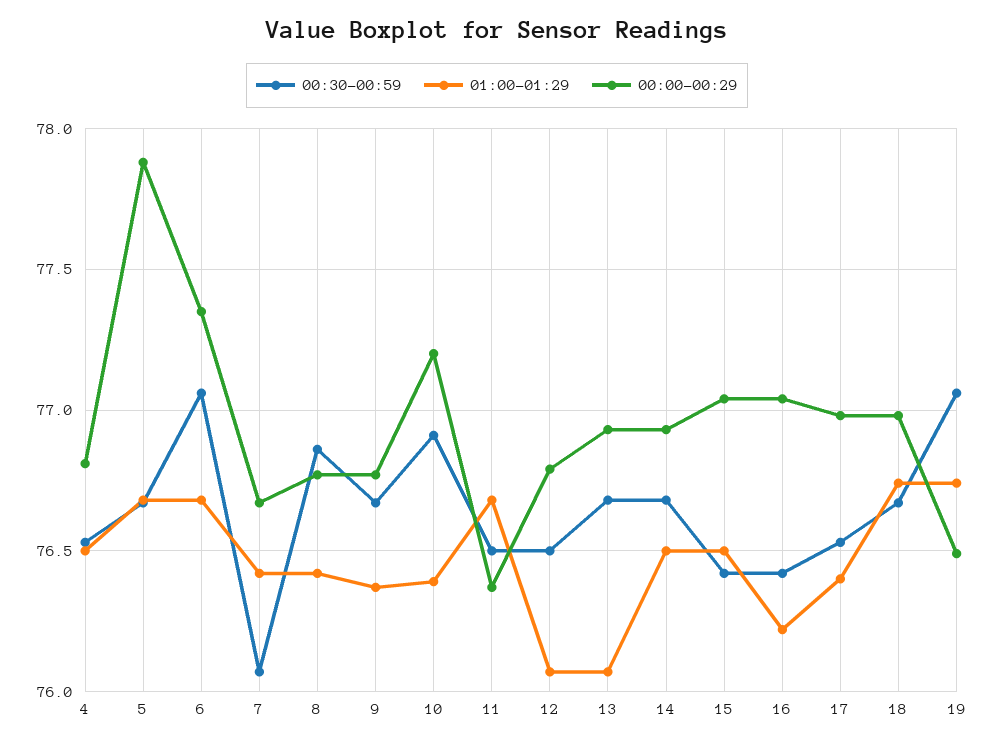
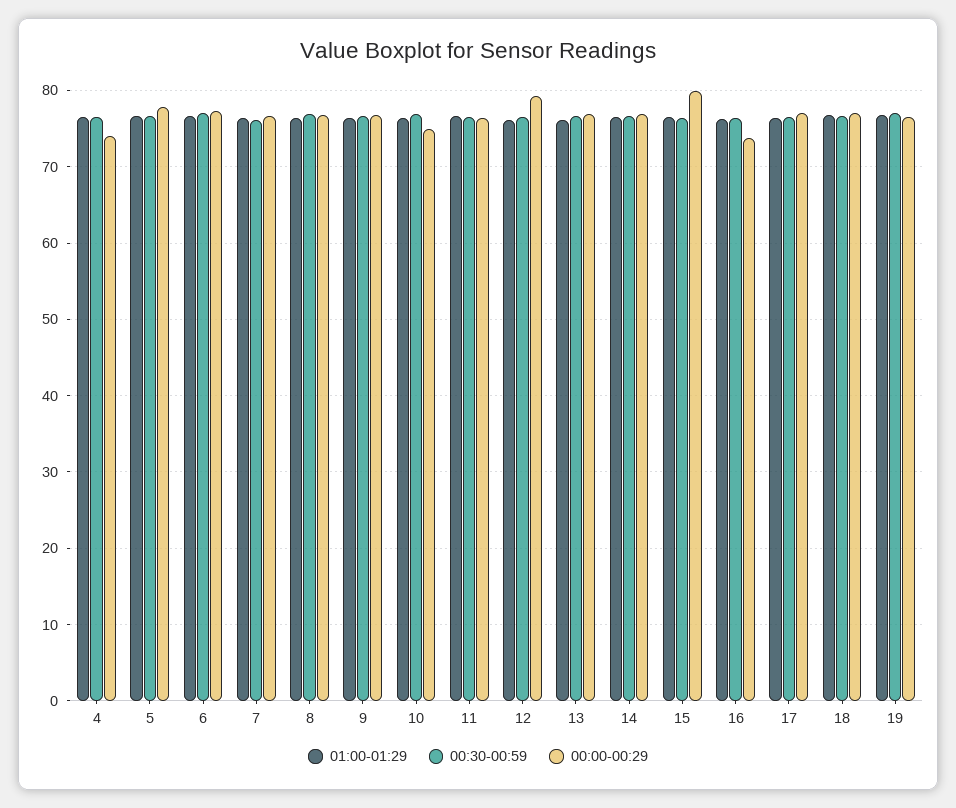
00:00-00:29, 4: 76.8 -> 74
00:00-00:29, 10: 77.2 -> 75
00:00-00:29, 12: 76.8 -> 79
00:00-00:29, 15: 77.05 -> 80
00:00-00:29, 16: 77.05 -> 74

